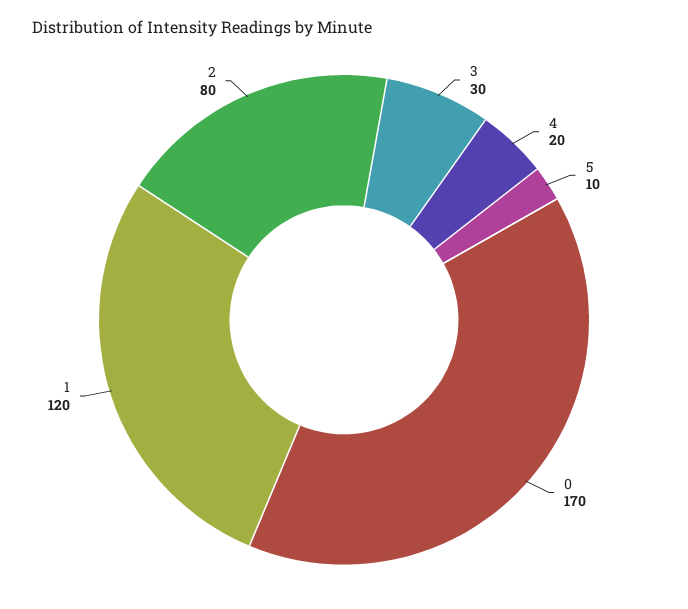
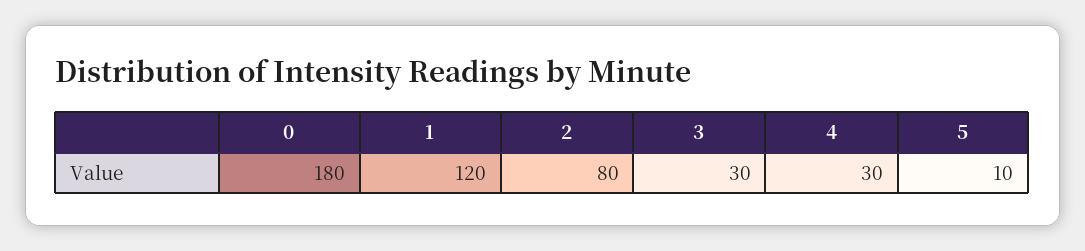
4: 20 -> 30
0: 170 -> 180

